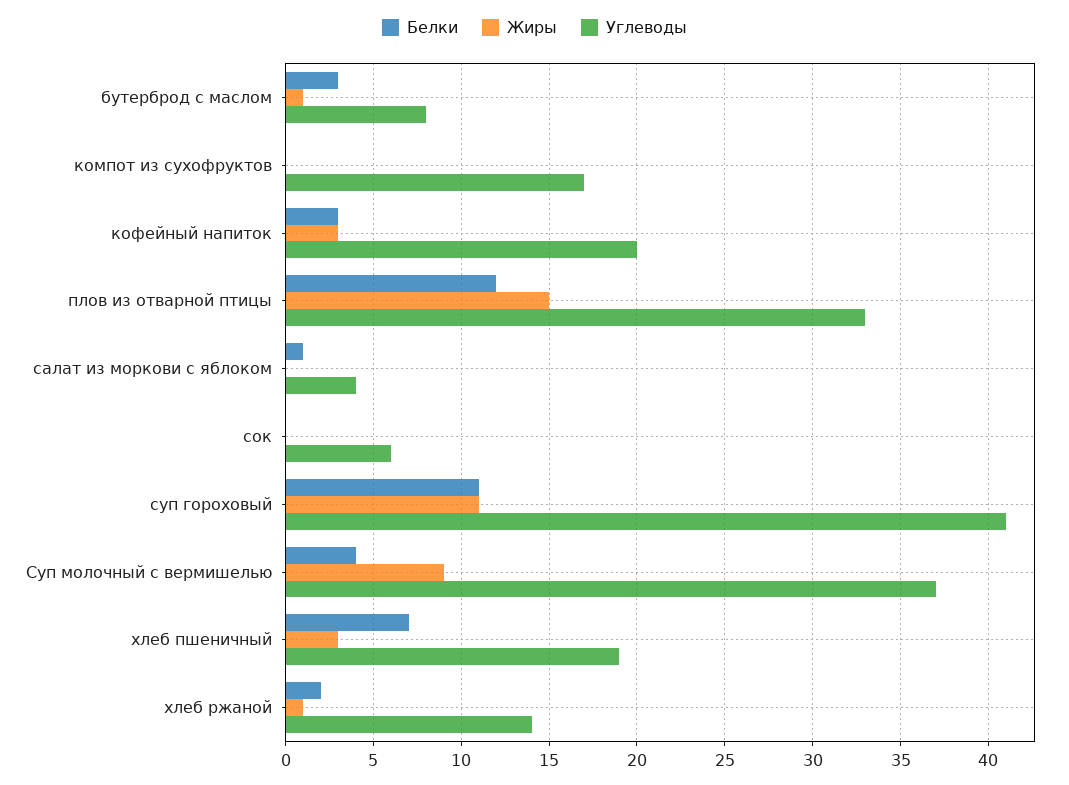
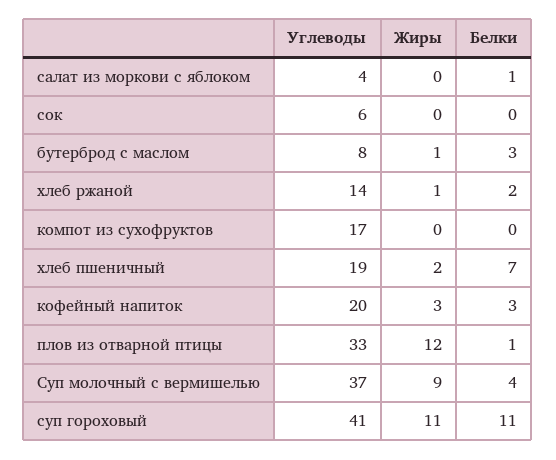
Белки, плов из отварной птицы: 12 -> 1
Жиры, плов из отварной птицы: 15 -> 12
Жиры, хлеб пшеничный: 3 -> 2

